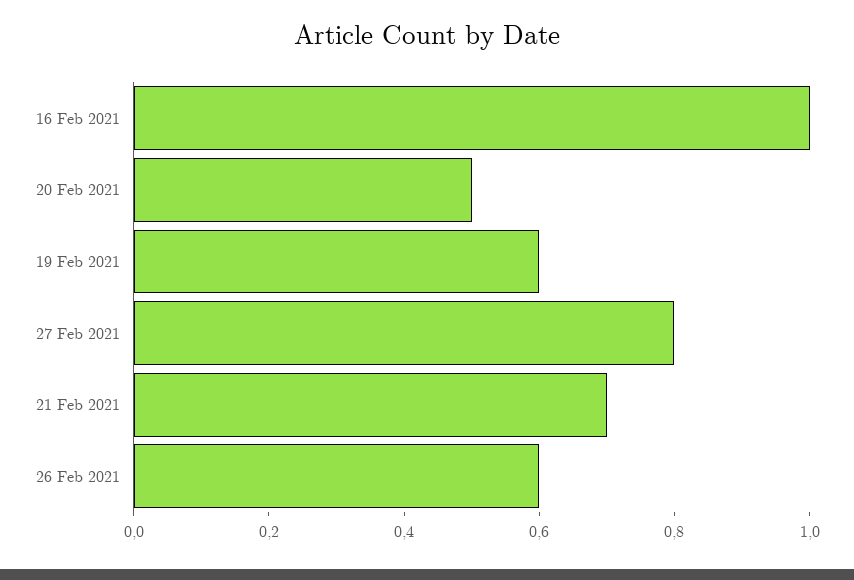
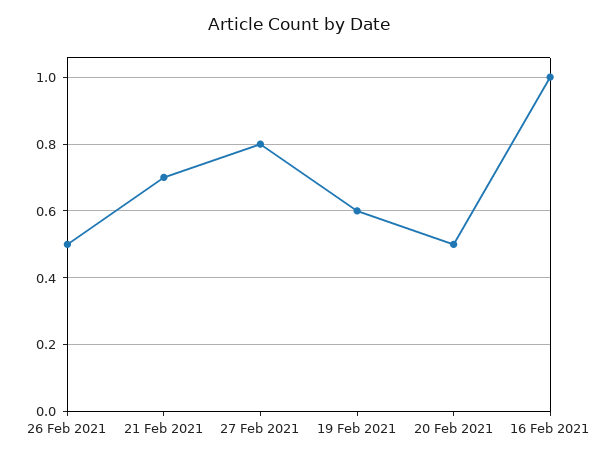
26 Feb 2021: 0.6 -> 0.5

